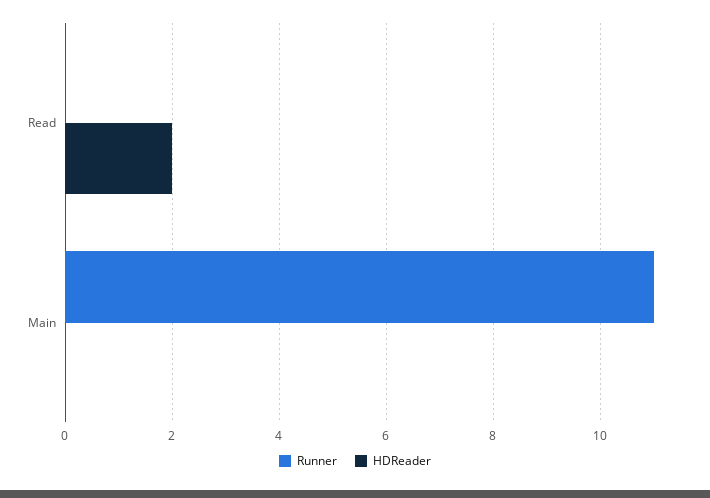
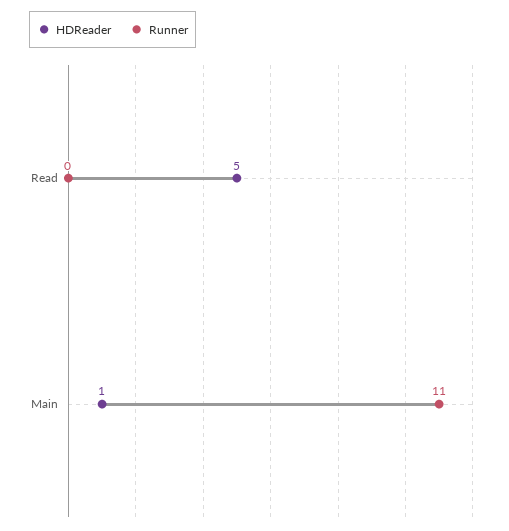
HDReader, Read: 2 -> 5
HDReader, Main: 0 -> 1

